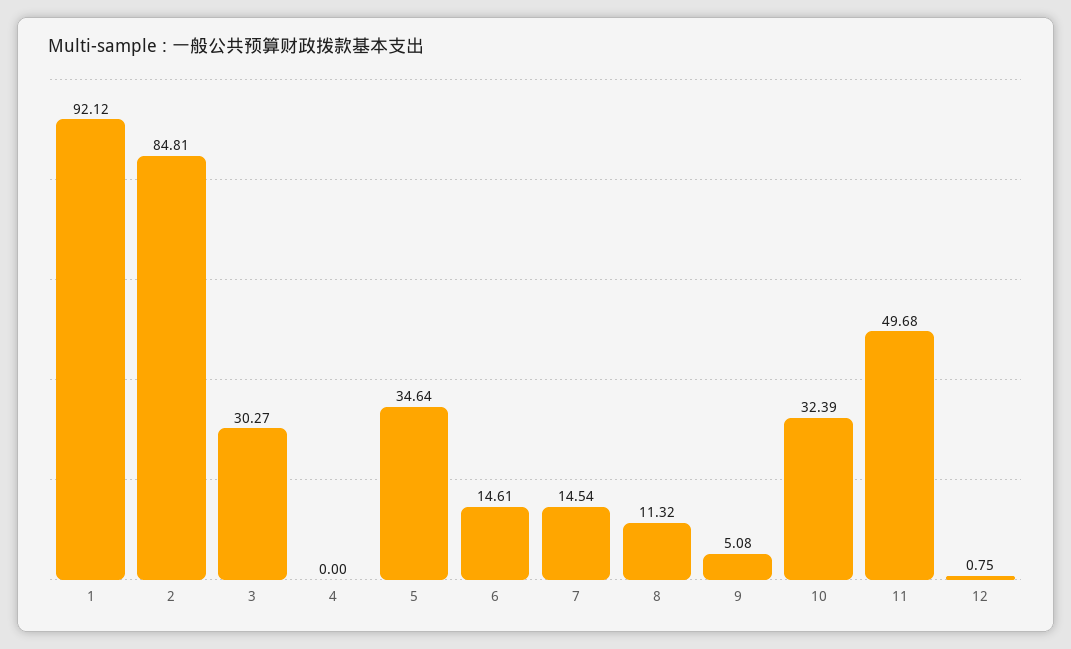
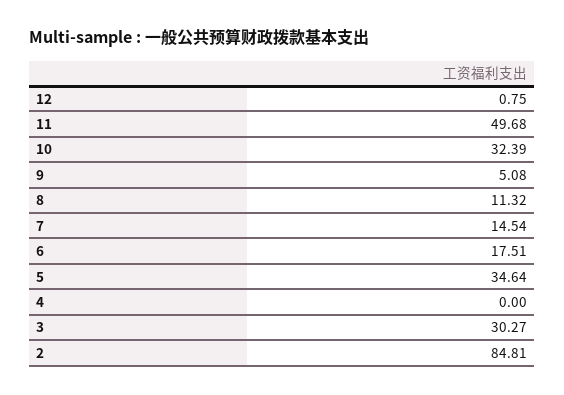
1: 92.12 -> none
6: 14.61 -> 17.51

